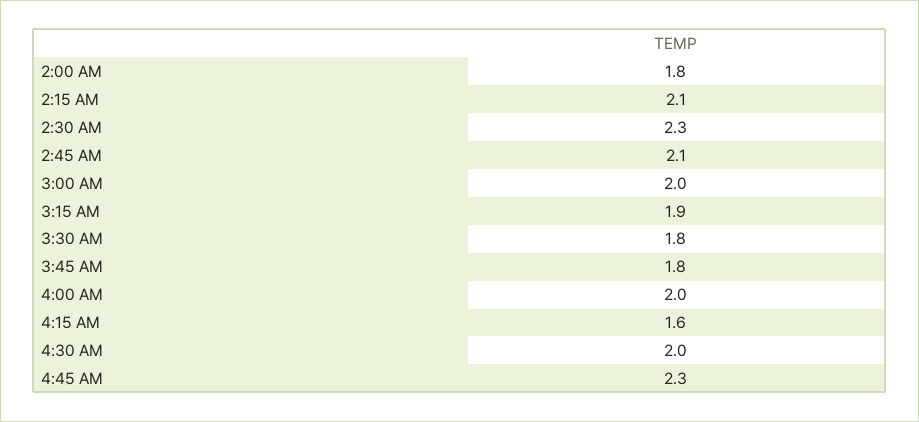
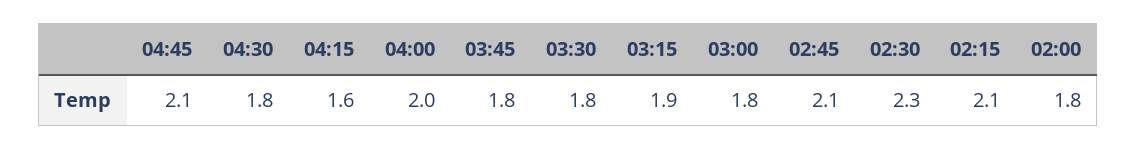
3:00 AM: 2 -> 1.8
4:30 AM: 2 -> 1.8
4:45 AM: 2.3 -> 2.1

